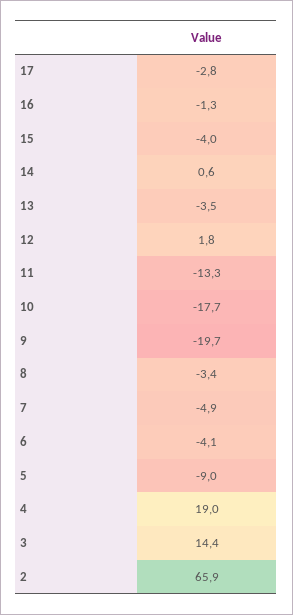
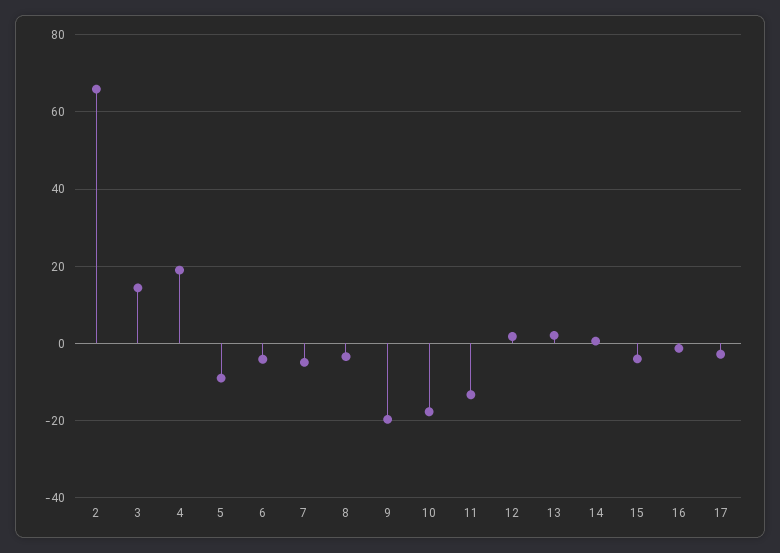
13: -3.5 -> 2

